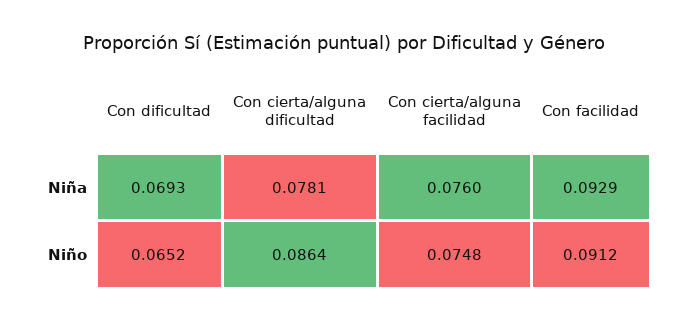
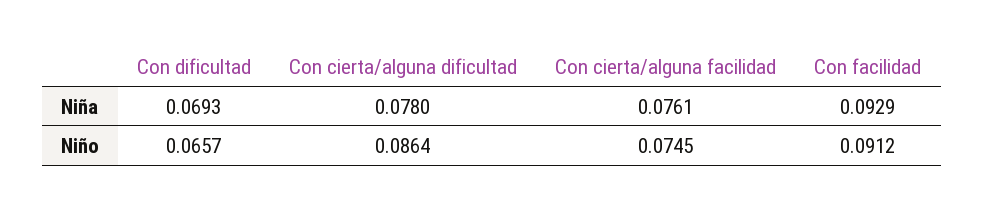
Con cierta/alguna dificultad, Niña: 0.0781 -> 0.078
Con cierta/alguna facilidad, Niña: 0.076 -> 0.0761
Con dificultad, Niño: 0.0652 -> 0.0657
Con cierta/alguna facilidad, Niño: 0.0748 -> 0.0745

